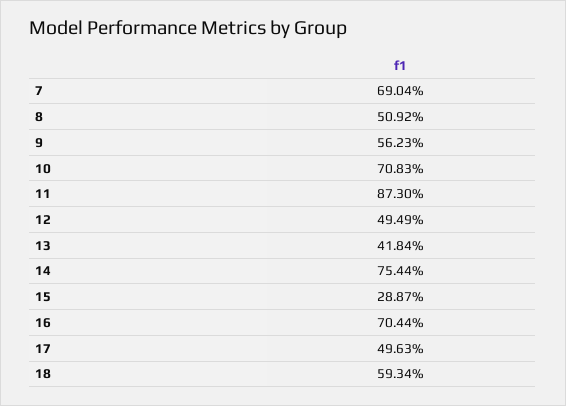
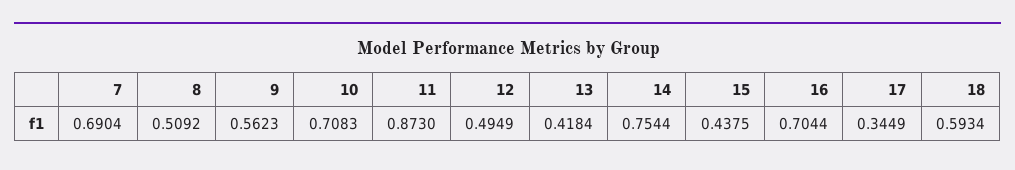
15: 0.2887 -> 0.4375
17: 0.4963 -> 0.3449

